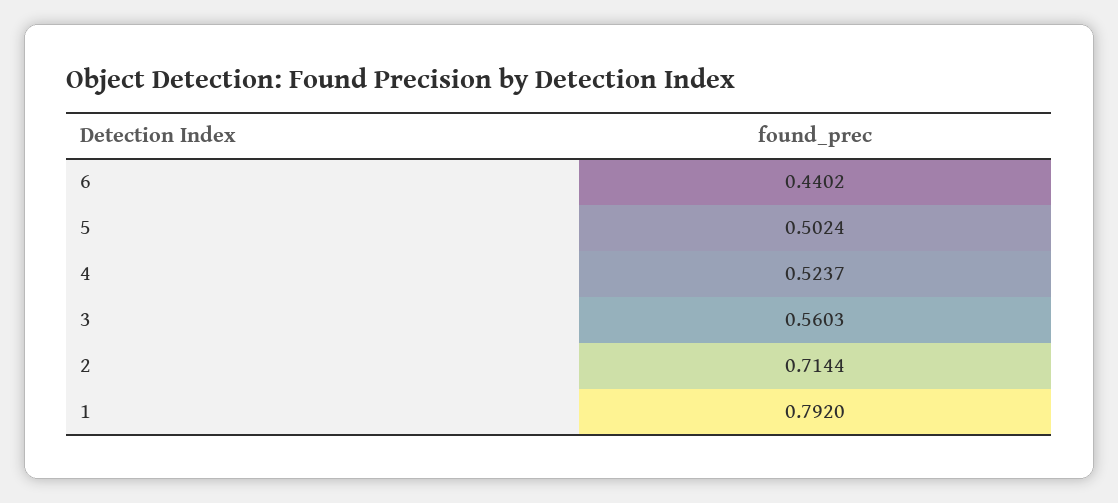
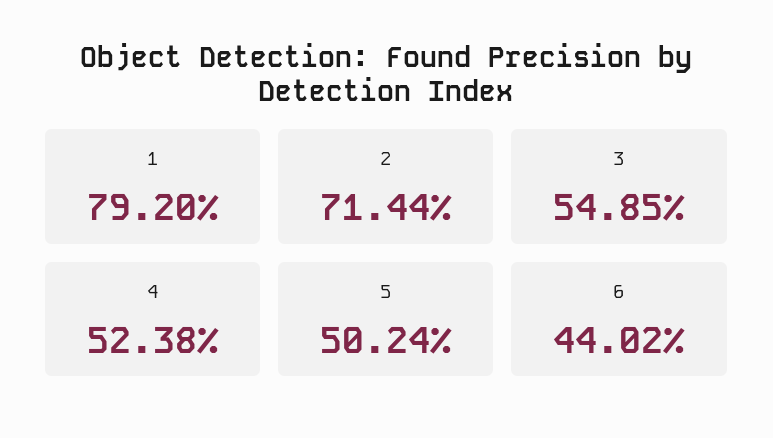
4: 0.5237 -> 0.5238
3: 0.5603 -> 0.5485

